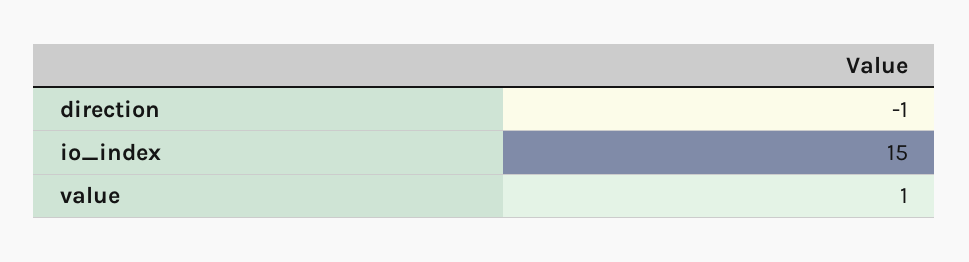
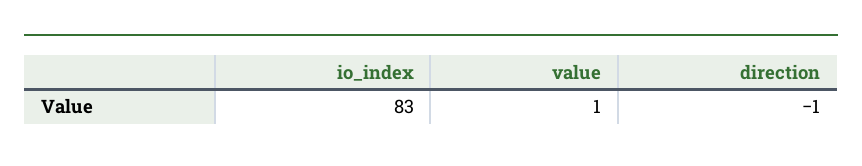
io_index: 15 -> 83

